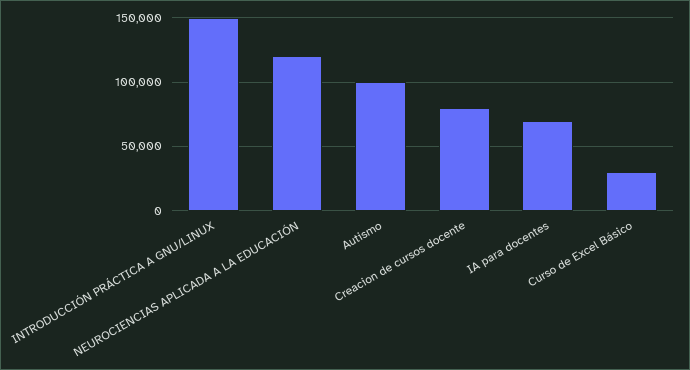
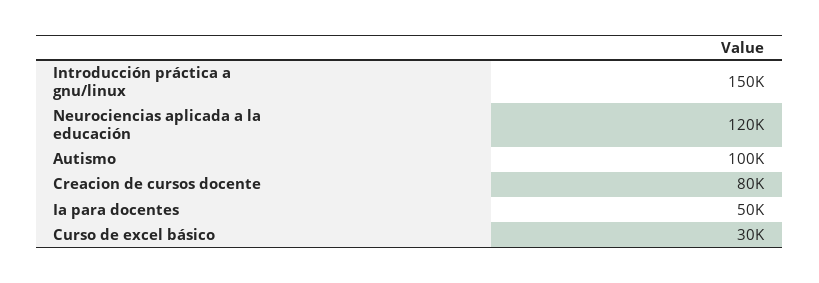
IA para docentes: 70000 -> 50000

